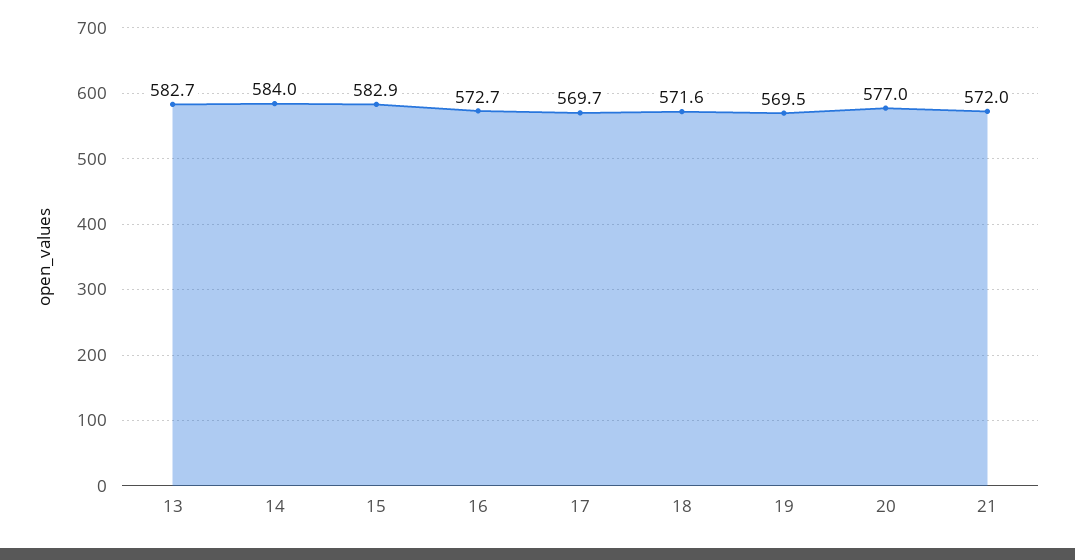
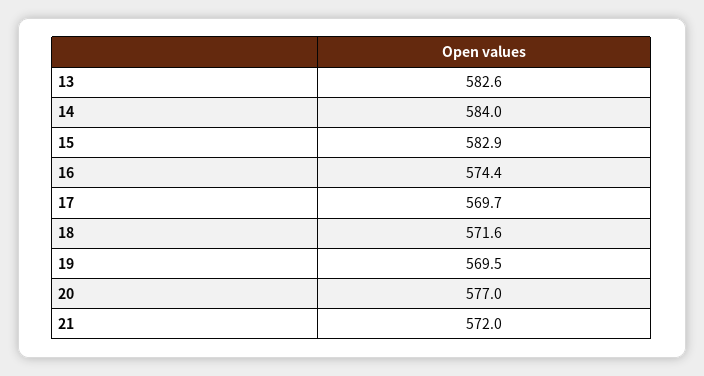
13: 582.7 -> 582.6
16: 572.7 -> 574.4

